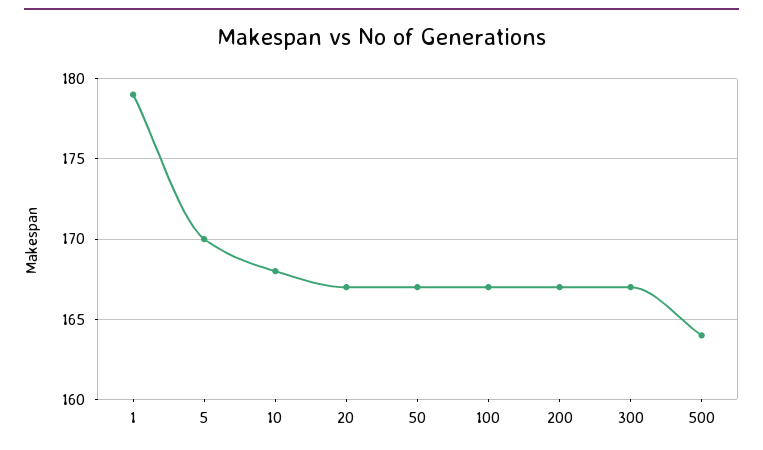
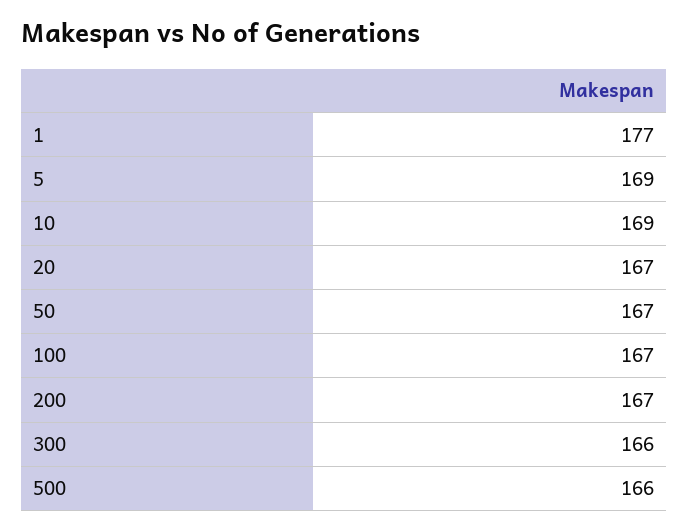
1: 179 -> 177
5: 170 -> 169
10: 168 -> 169
300: 167 -> 166
500: 164 -> 166

